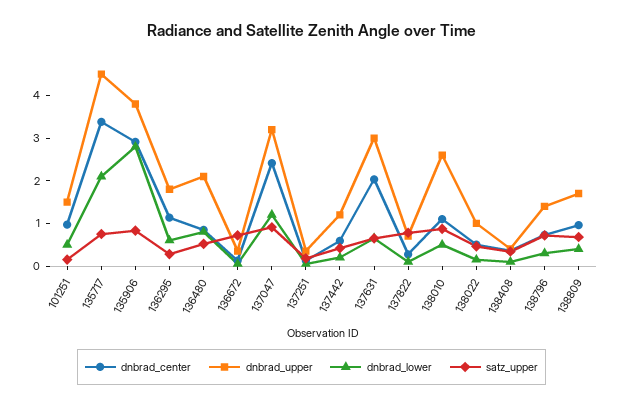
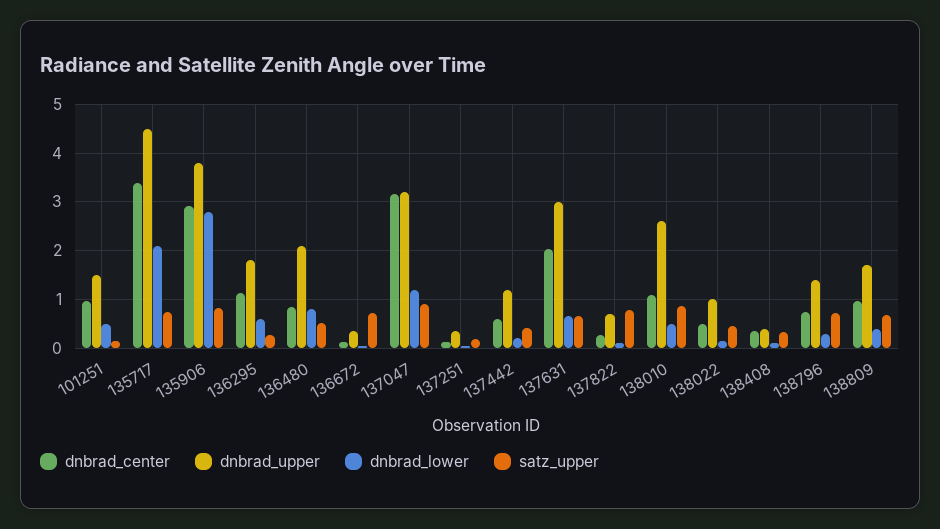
dnbrad_center, 137047: 2.4 -> 3.2

